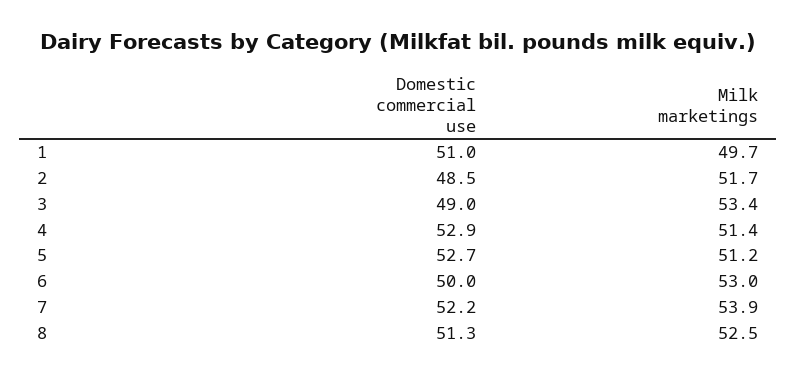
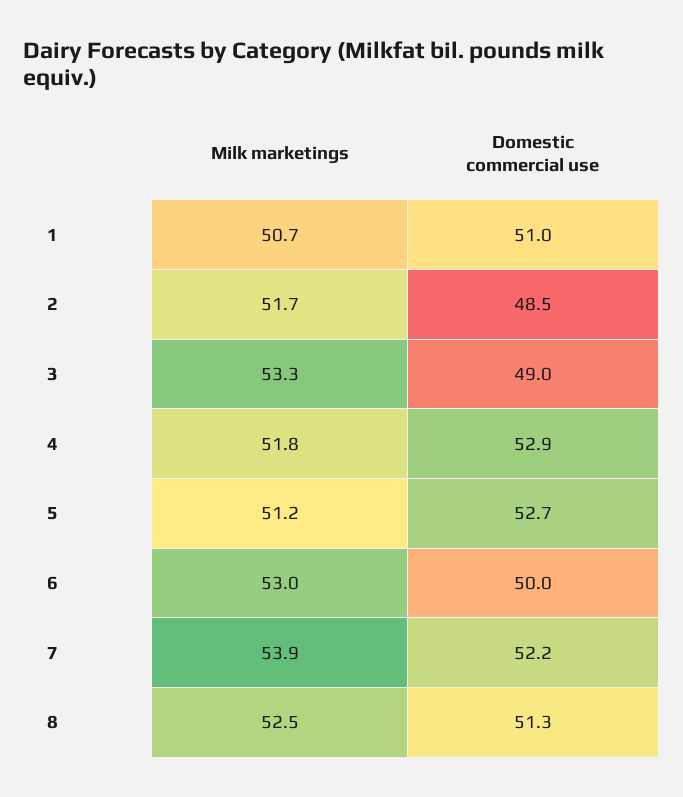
Milk marketings, 1: 49.7 -> 50.7
Milk marketings, 3: 53.4 -> 53.3
Milk marketings, 4: 51.4 -> 51.8

